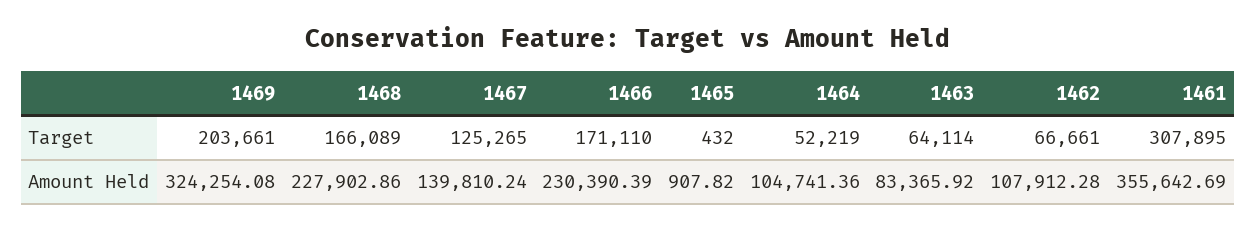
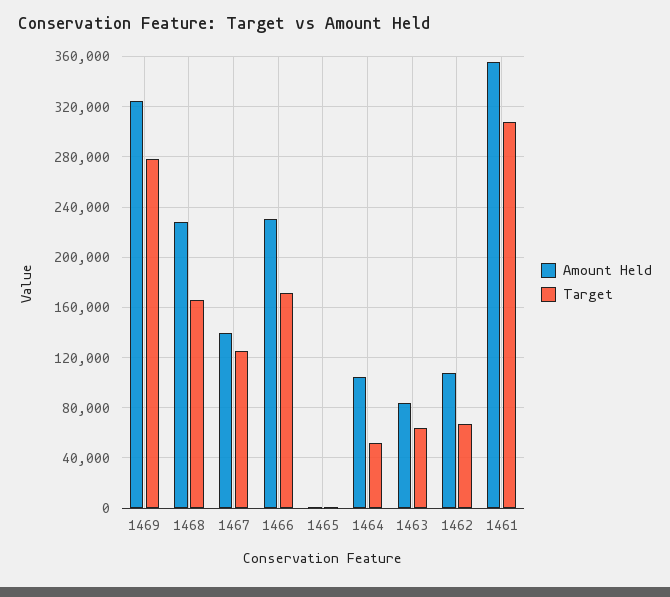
Target, 1469: 203661 -> 280000

